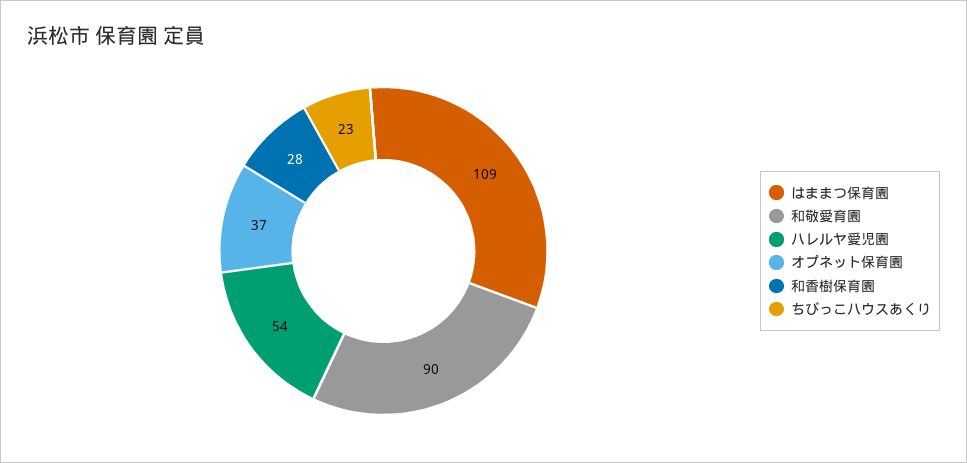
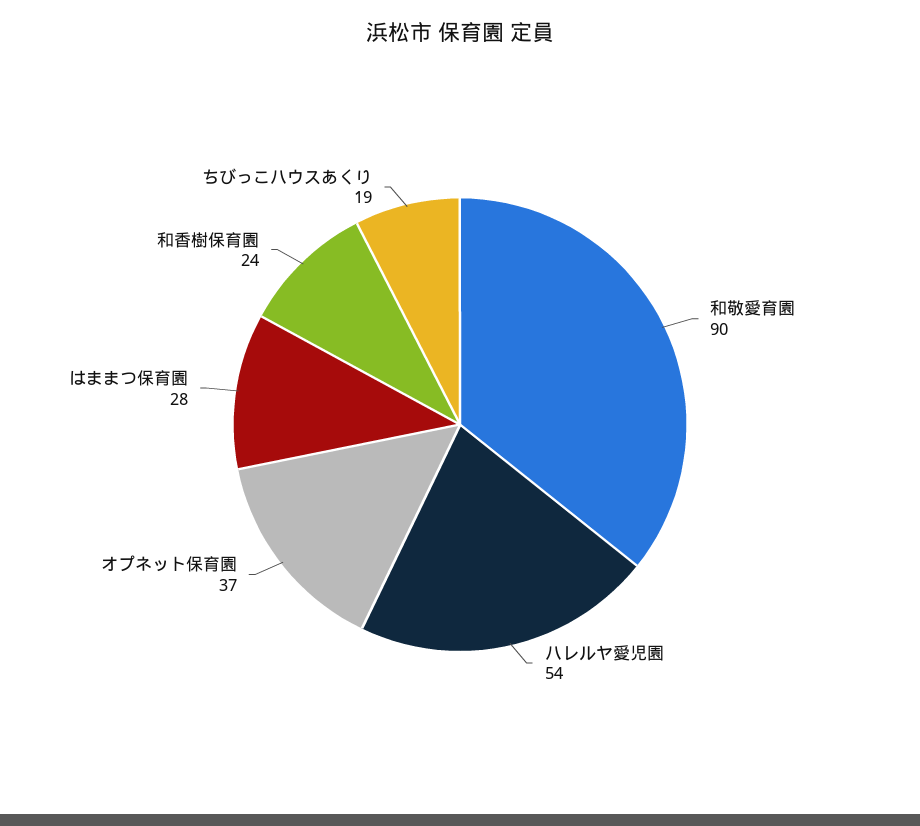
はままつ保育園: 109 -> 28
和香樹保育園: 28 -> 24
ちびっこハウスあくり: 23 -> 19

